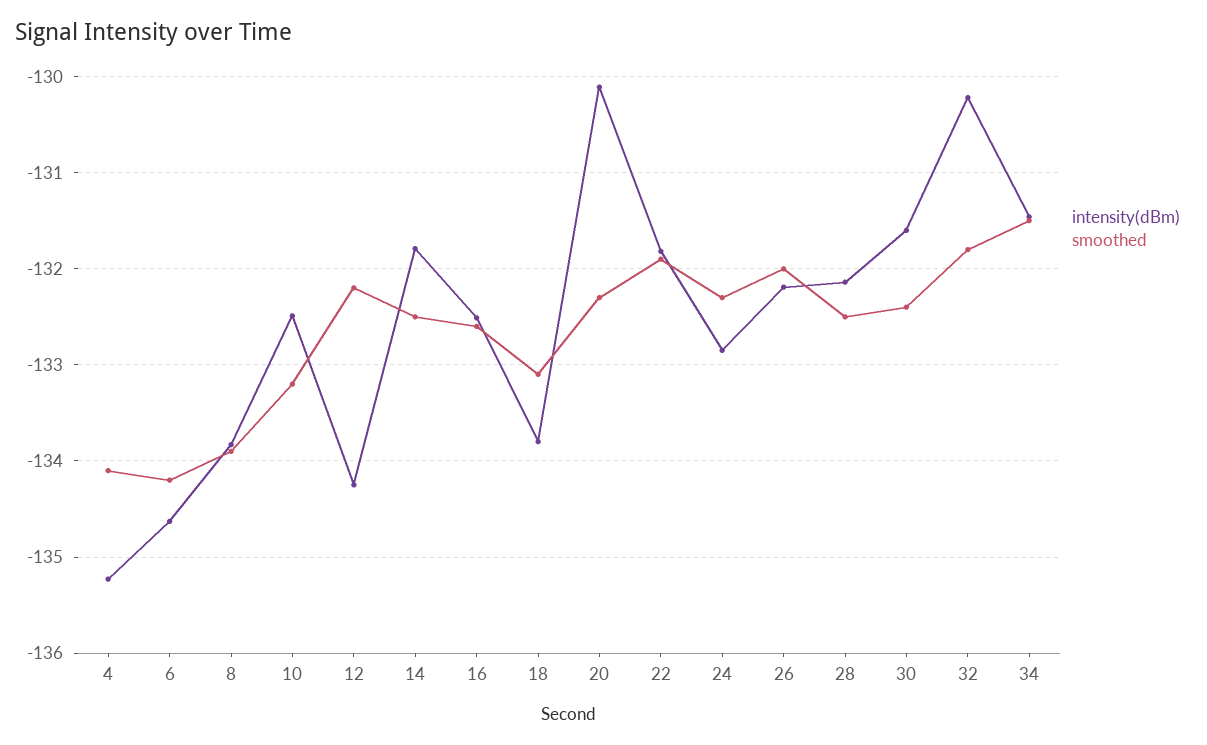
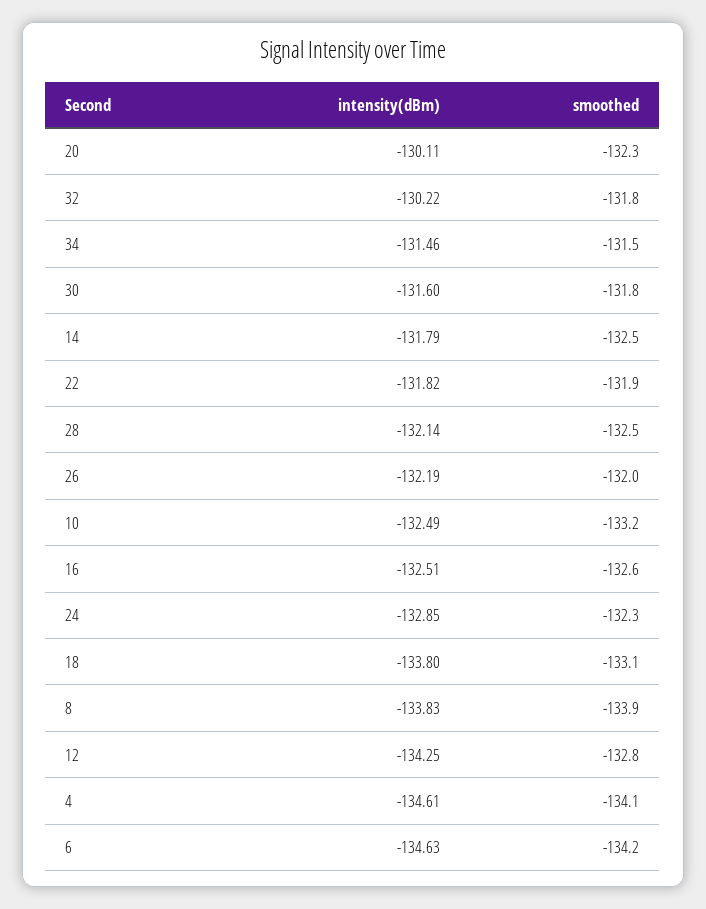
intensity(dBm), 4: -135.2 -> -134.61
smoothed, 12: -132.2 -> -132.8
smoothed, 30: -132.4 -> -131.8

